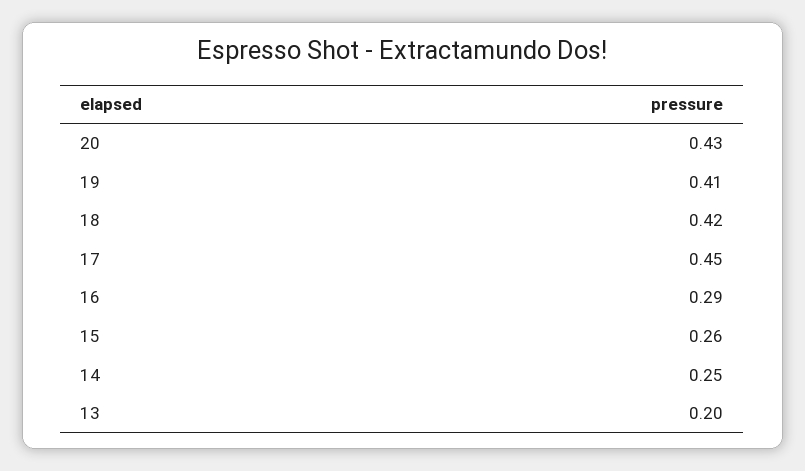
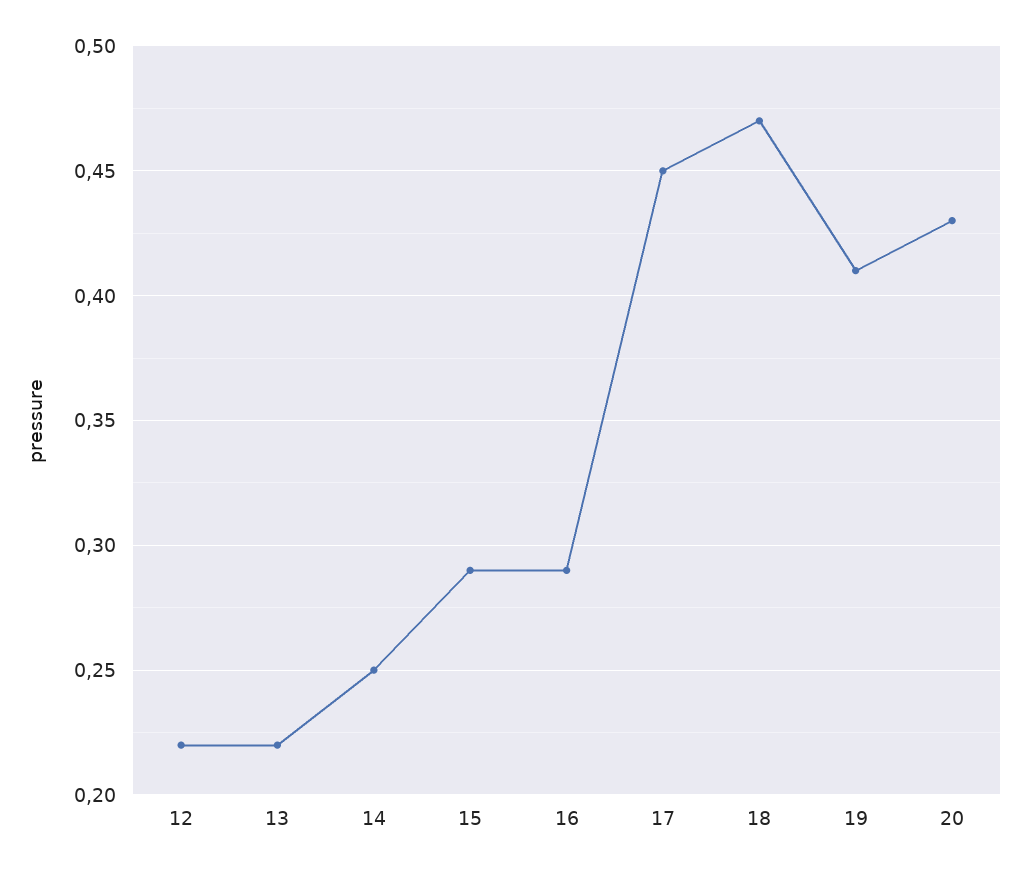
18: 0.42 -> 0.47
15: 0.26 -> 0.29
13: 0.2 -> 0.22
12: none -> 0.22

